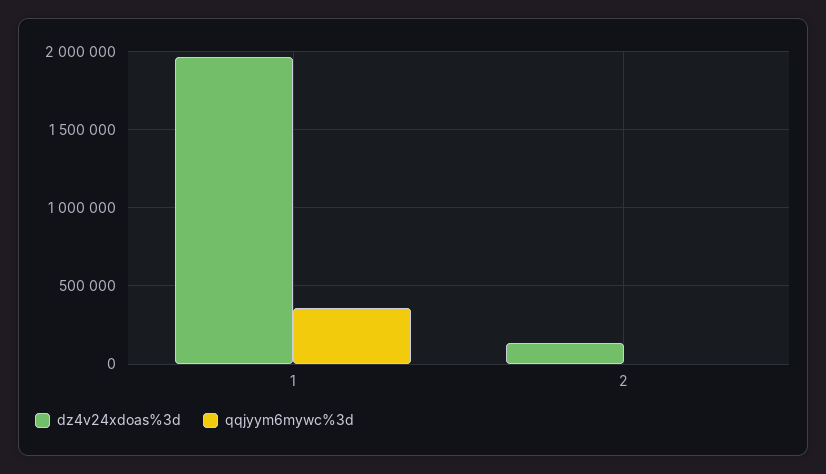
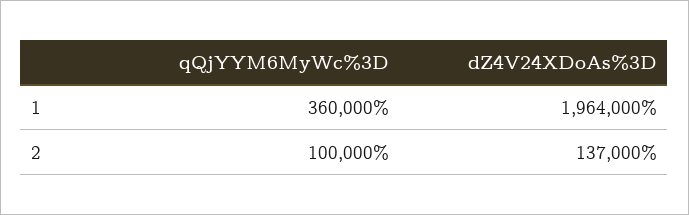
qqjyym6mywc%3d, 2: 0 -> 100000

